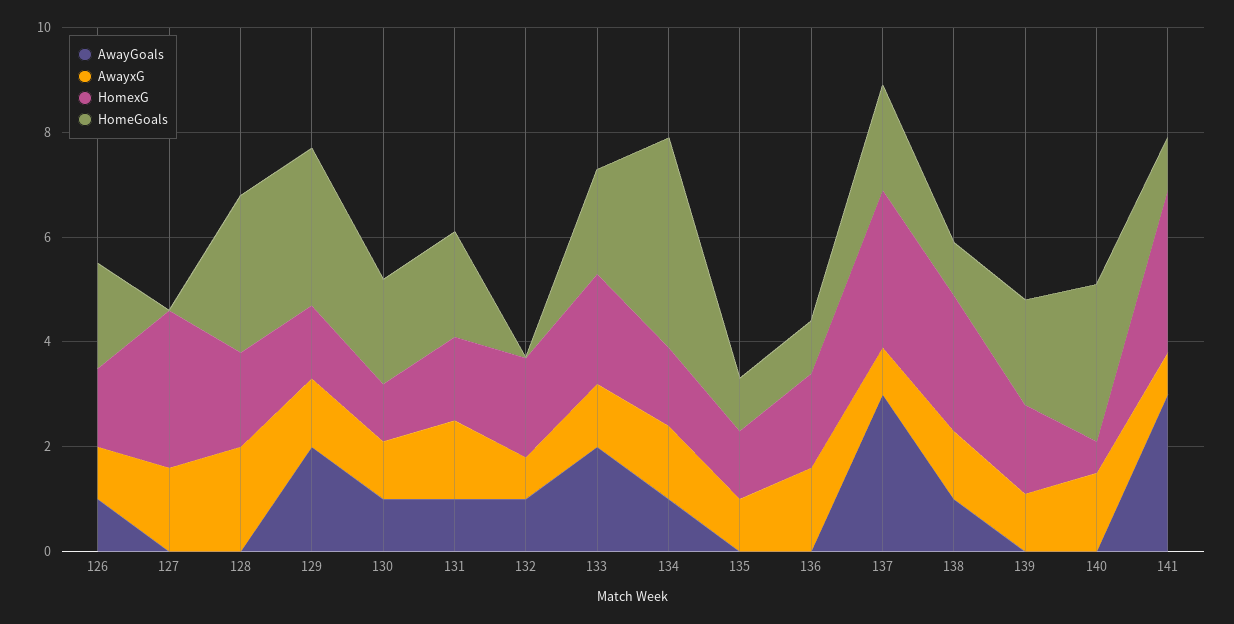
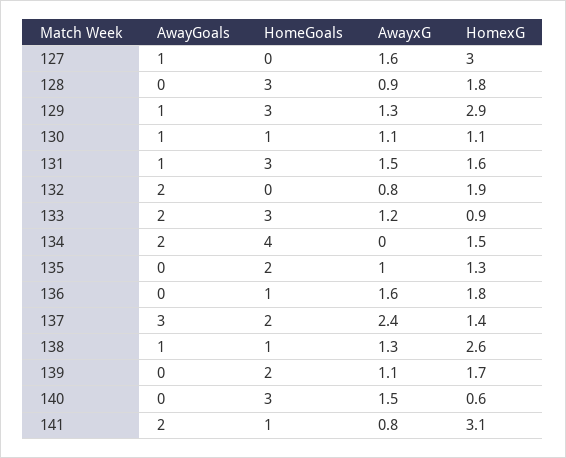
AwayGoals, 126: 1 -> none
AwayxG, 126: 1 -> none
HomexG, 126: 1.5 -> none
HomeGoals, 126: 2 -> none
AwayGoals, 127: 0 -> 1
AwayxG, 128: 2 -> 0.9
AwayGoals, 129: 2 -> 1
HomexG, 129: 1.5 -> 2.9
HomeGoals, 130: 2 -> 1
HomeGoals, 131: 2 -> 3
AwayGoals, 132: 1 -> 2
HomexG, 133: 2 -> 0.9
HomeGoals, 133: 2 -> 3
AwayGoals, 134: 1 -> 2
AwayxG, 134: 1.5 -> 0
HomeGoals, 135: 1 -> 2
AwayxG, 137: 1 -> 2.4
HomexG, 137: 3 -> 1.4
AwayGoals, 141: 3 -> 2

